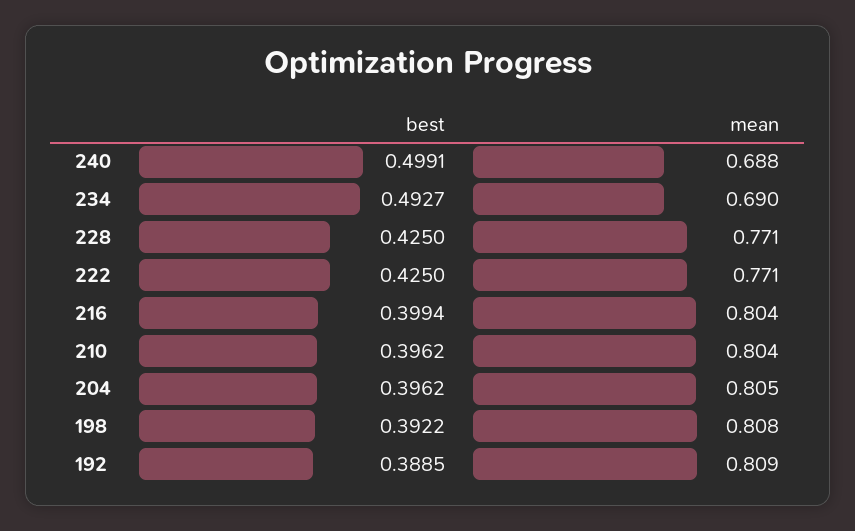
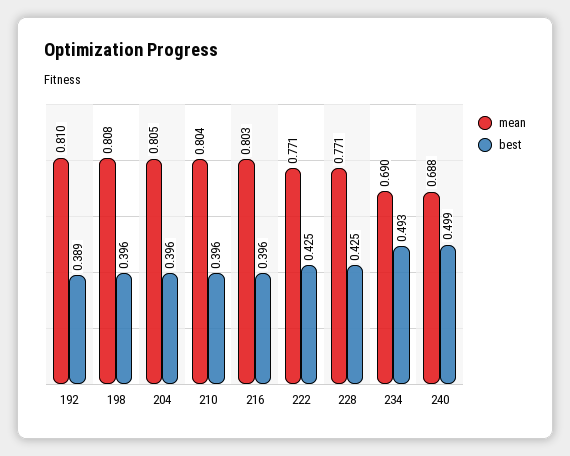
best, 216: 0.3994 -> 0.396
mean, 216: 0.804 -> 0.803
best, 198: 0.3922 -> 0.396
mean, 192: 0.809 -> 0.81

